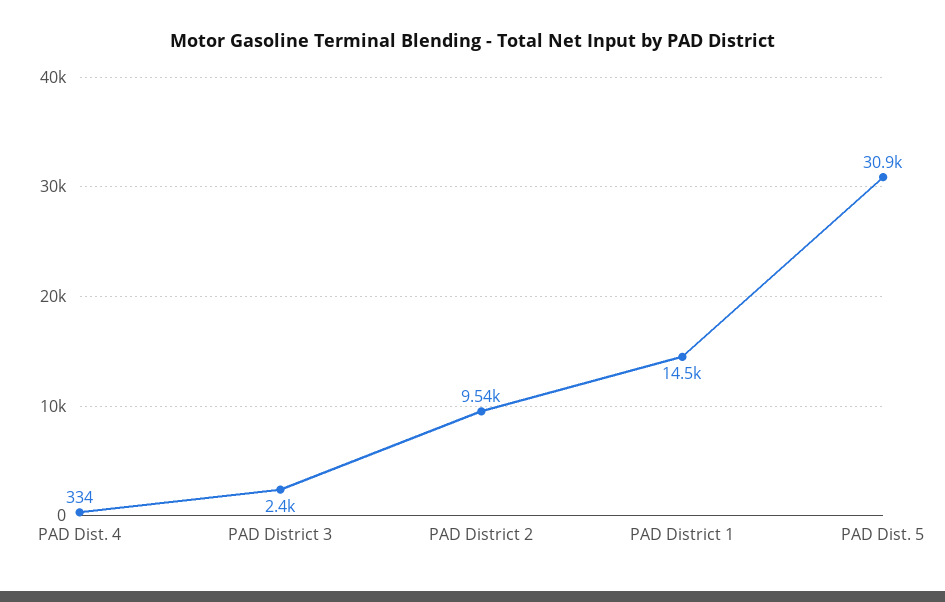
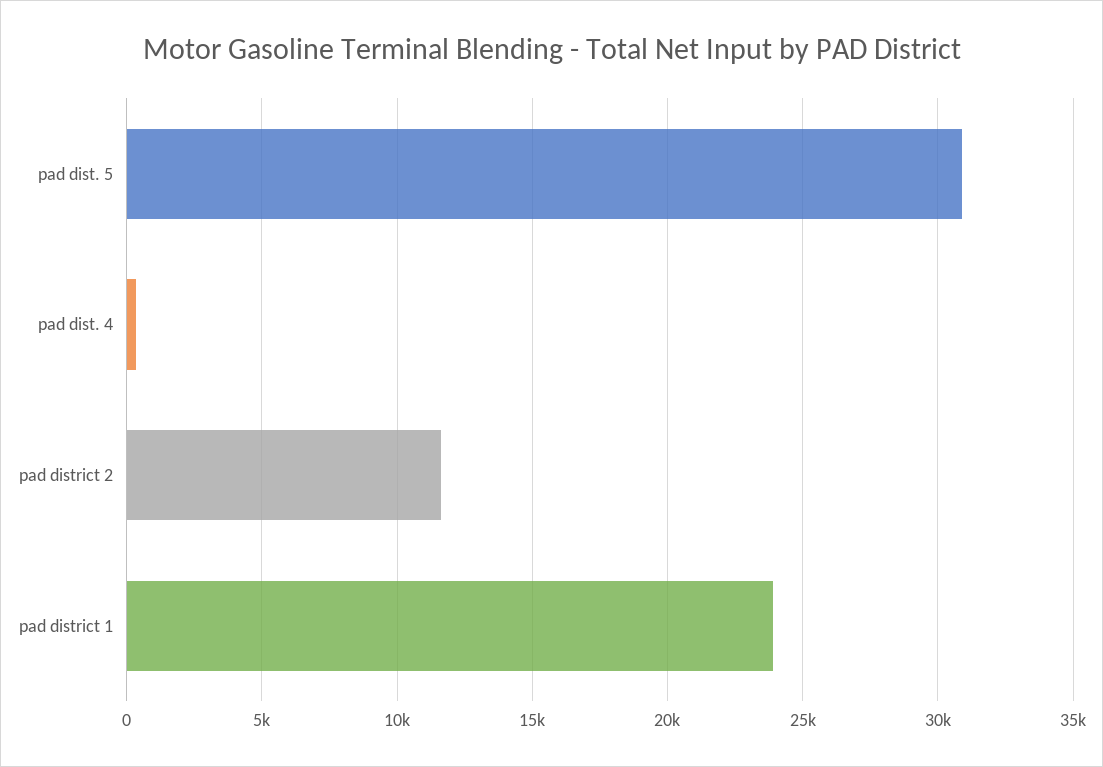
PAD District 3: 2400 -> none
PAD District 2: 9540 -> 11500
PAD District 1: 14500 -> 24000

